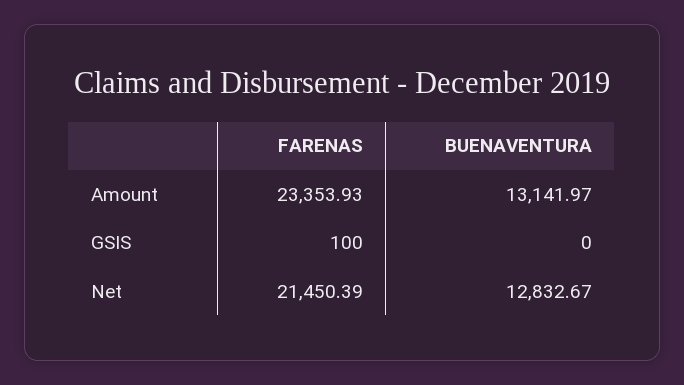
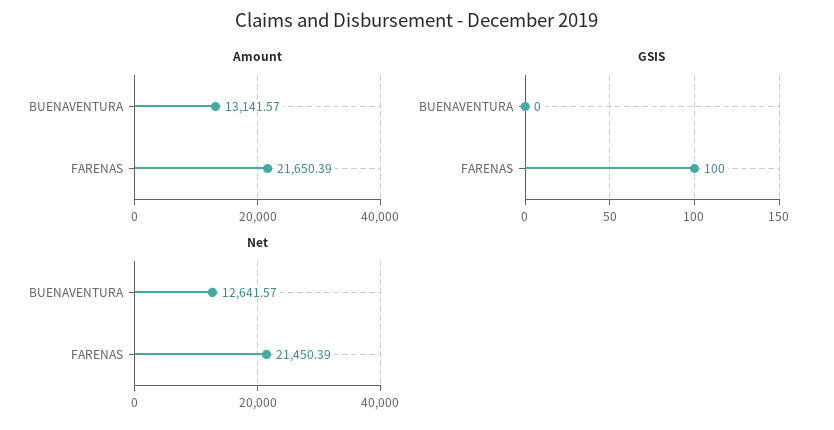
Amount, FARENAS: 23353.93 -> 21650.39
Amount, BUENAVENTURA: 13141.97 -> 13141.57
Net, BUENAVENTURA: 12832.67 -> 12641.57

